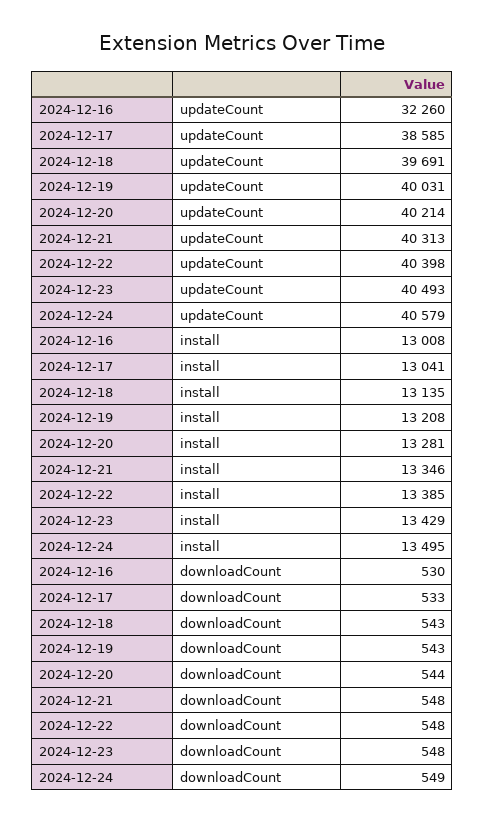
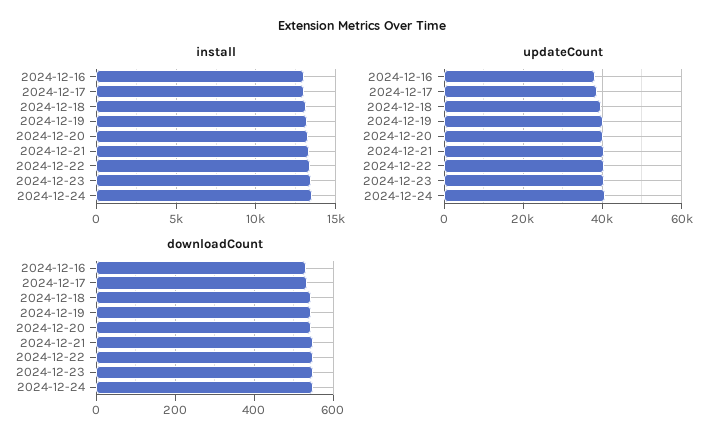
updateCount, 2024-12-16: 32260 -> 38000

